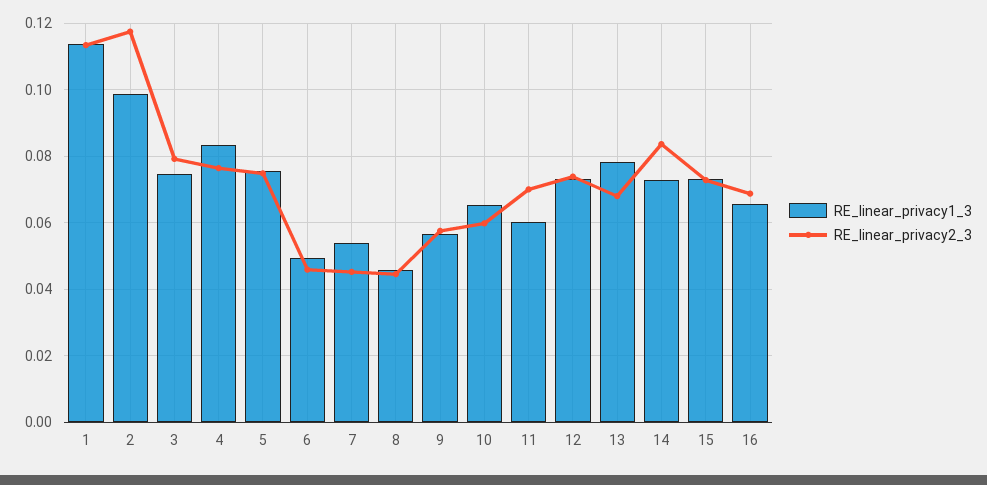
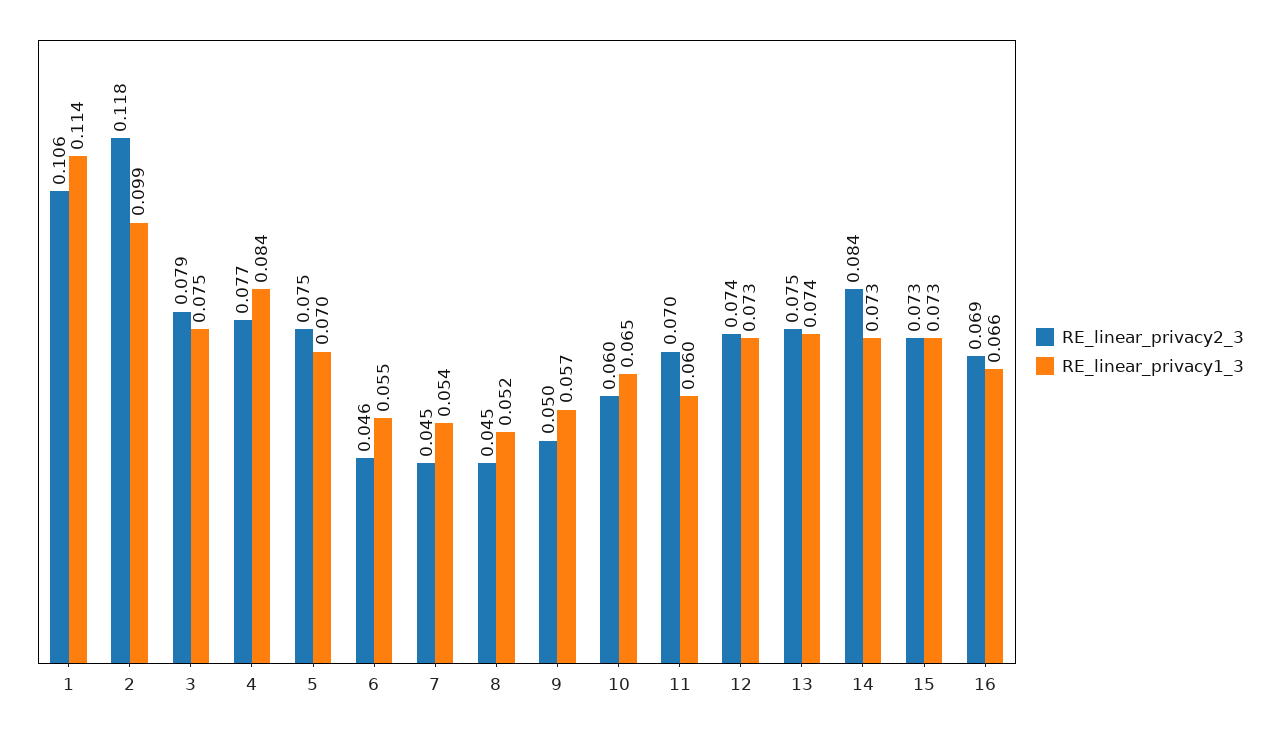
RE_linear_privacy2_3, 1: 0.114 -> 0.106
RE_linear_privacy1_3, 5: 0.076 -> 0.07
RE_linear_privacy1_3, 6: 0.05 -> 0.055
RE_linear_privacy1_3, 8: 0.046 -> 0.052
RE_linear_privacy2_3, 9: 0.058 -> 0.05
RE_linear_privacy1_3, 13: 0.078 -> 0.074
RE_linear_privacy2_3, 13: 0.068 -> 0.075

